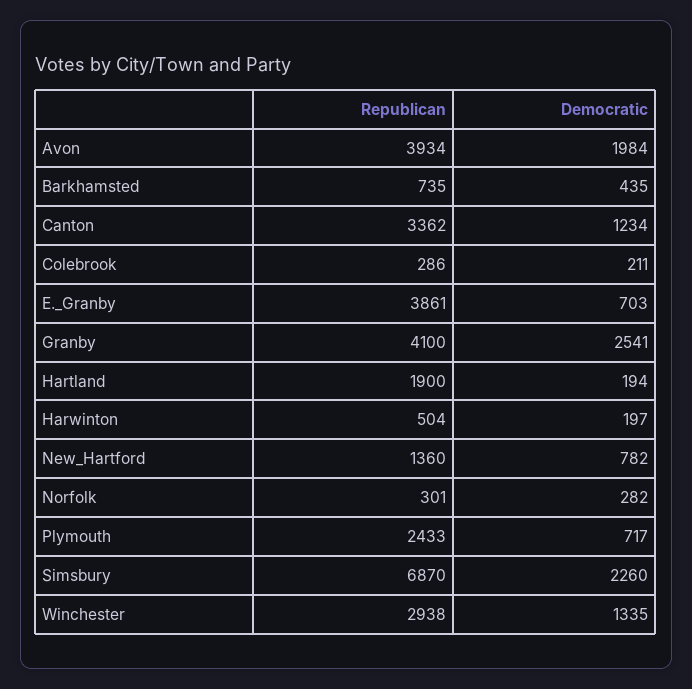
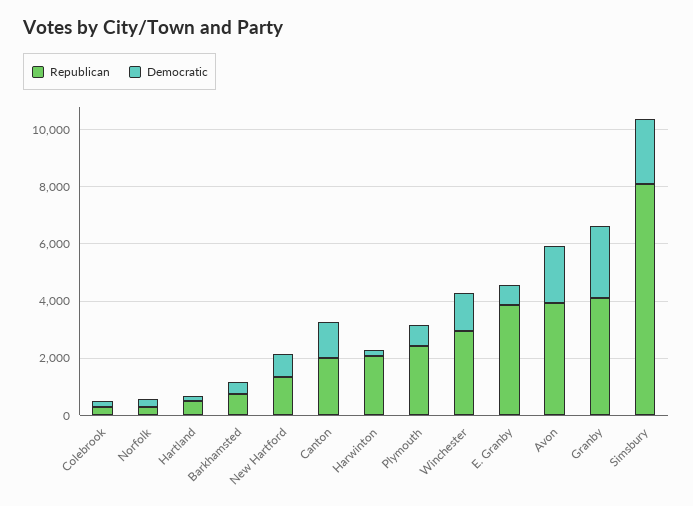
Republican, Canton: 3362 -> 2000
Republican, Hartland: 1900 -> 500
Republican, Harwinton: 504 -> 2000
Republican, Simsbury: 6870 -> 8000

